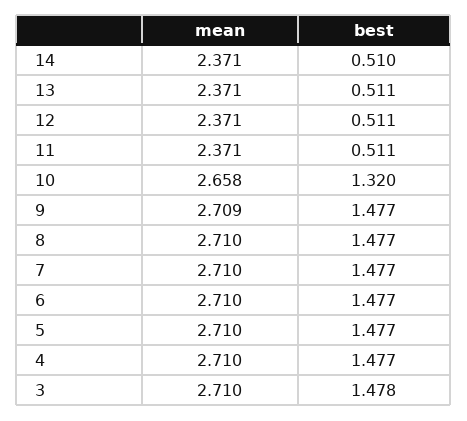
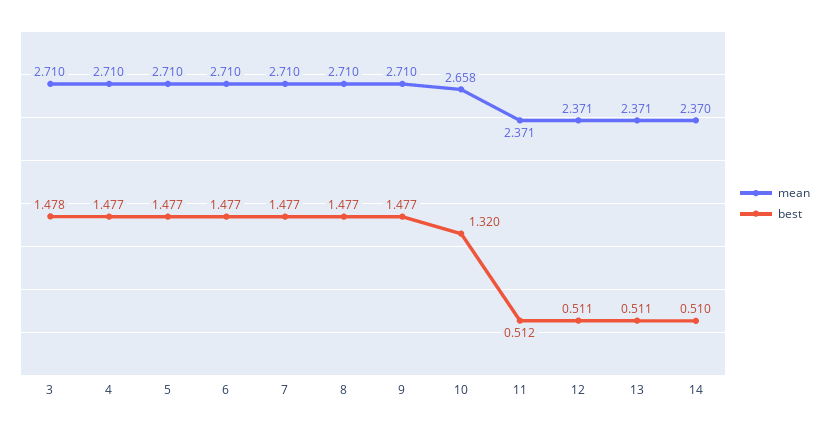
mean, 14: 2.371 -> 2.37
best, 11: 0.511 -> 0.512
mean, 9: 2.709 -> 2.71

